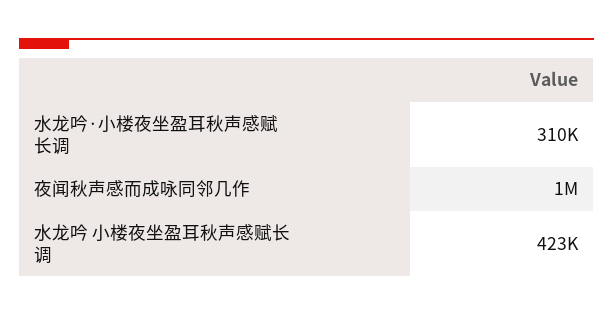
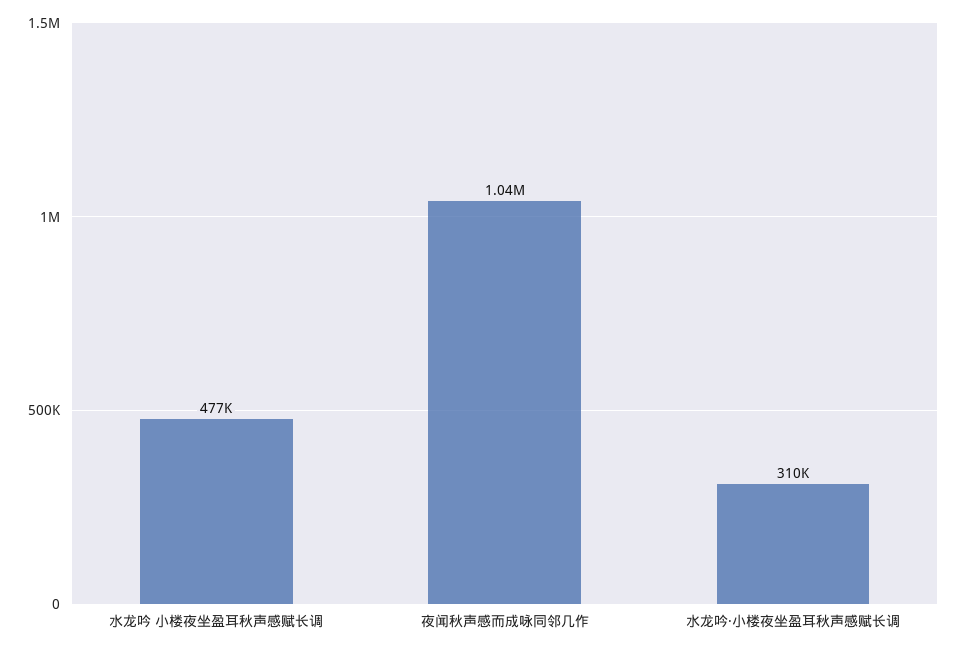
水龙吟 小楼夜坐盈耳秋声感赋长调: 423000 -> 477000

